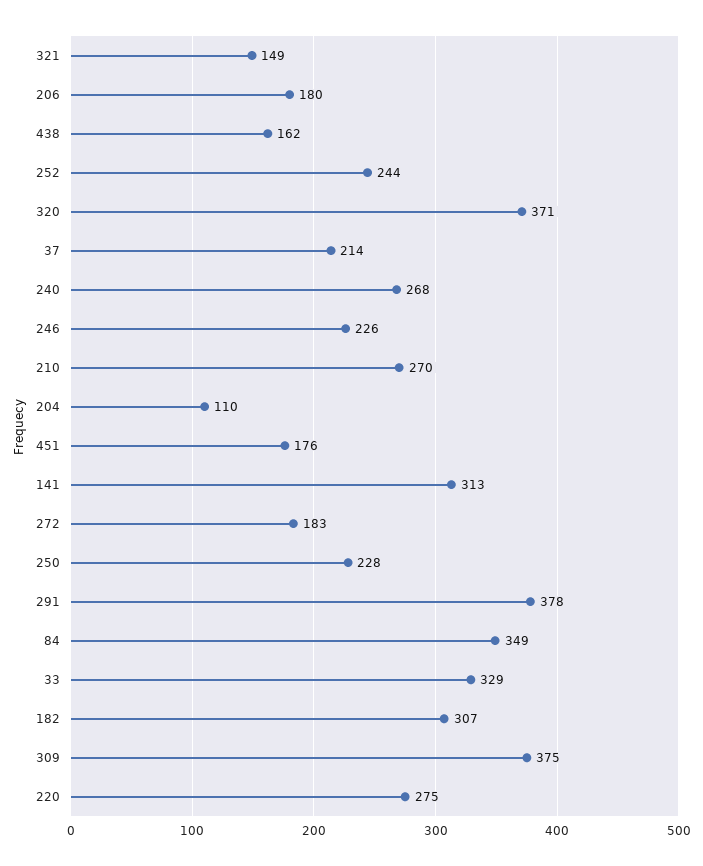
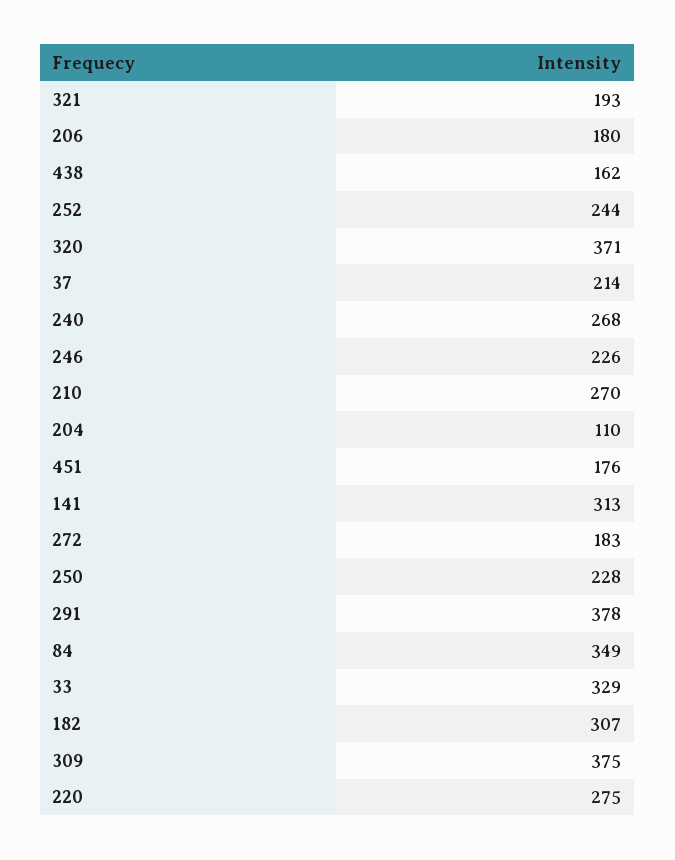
321: 149 -> 193

